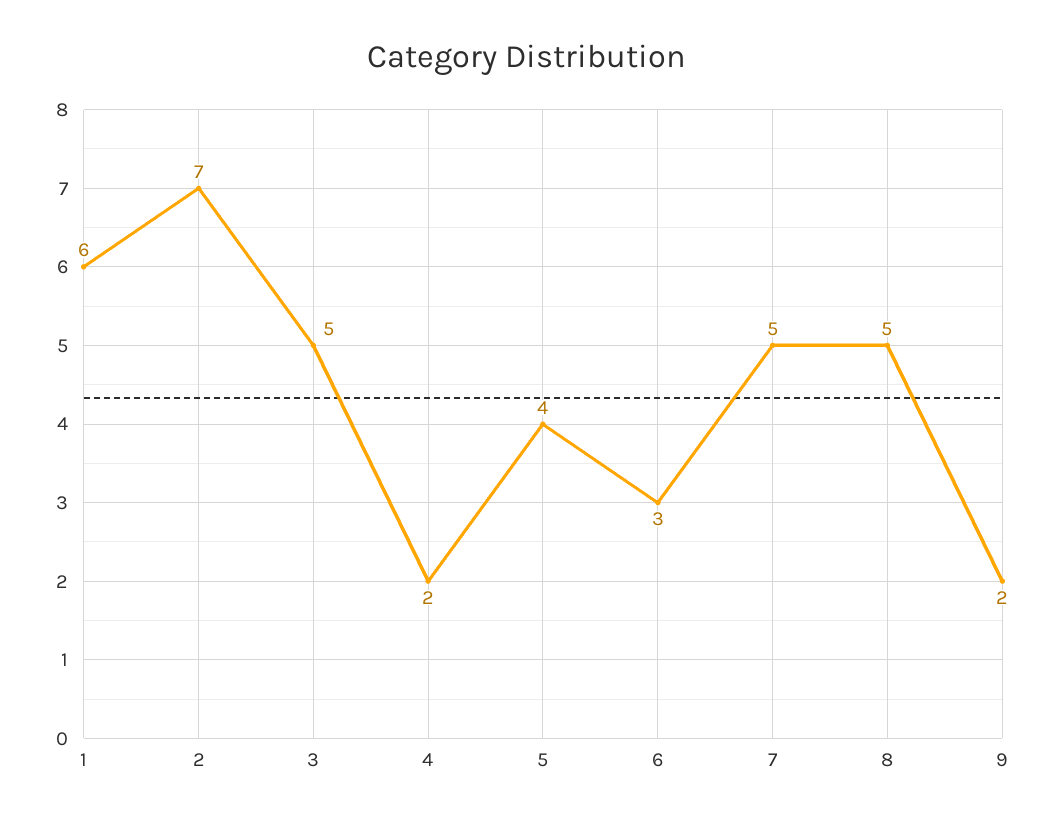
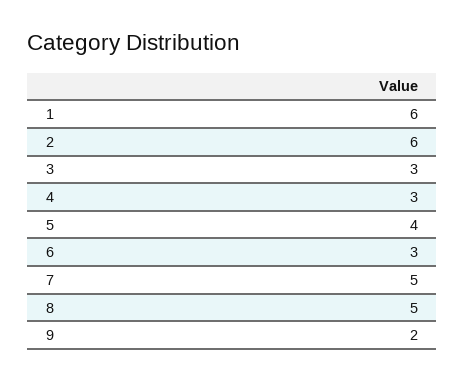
2: 7 -> 6
3: 5 -> 3
4: 2 -> 3

